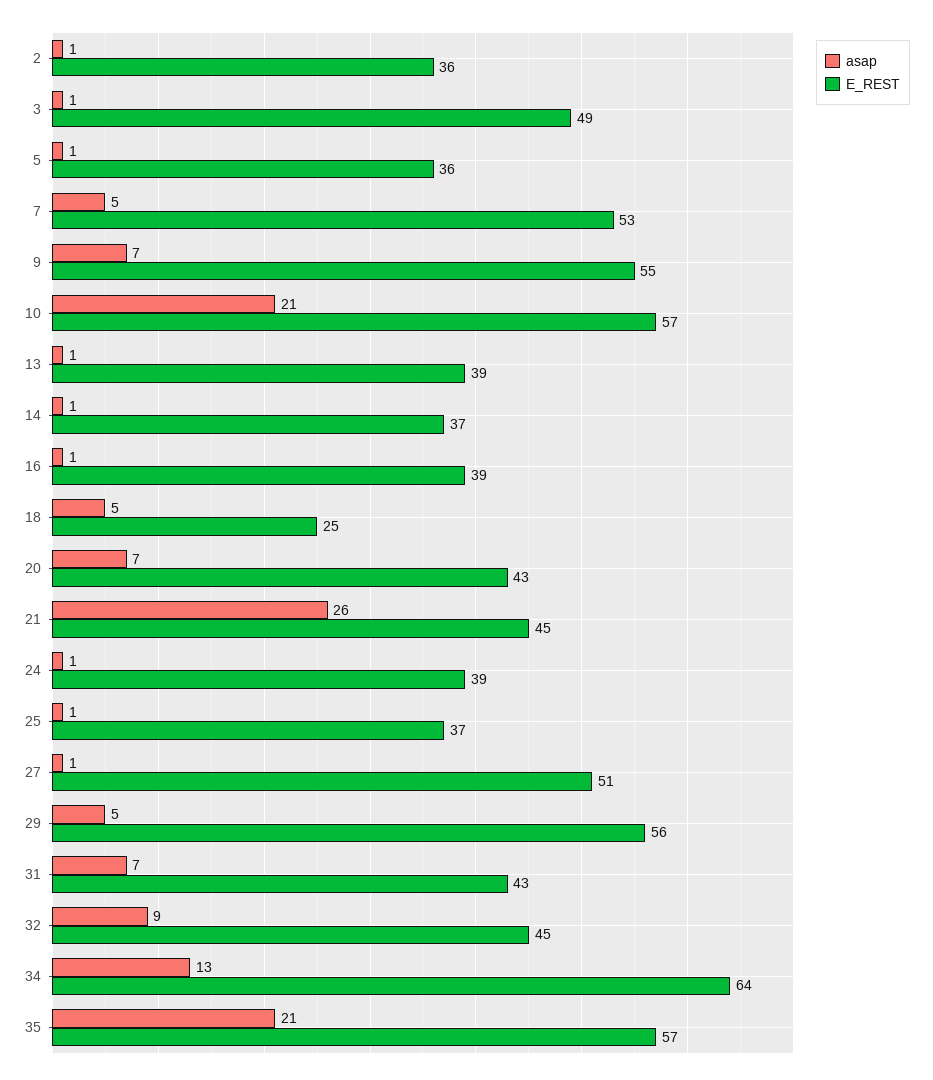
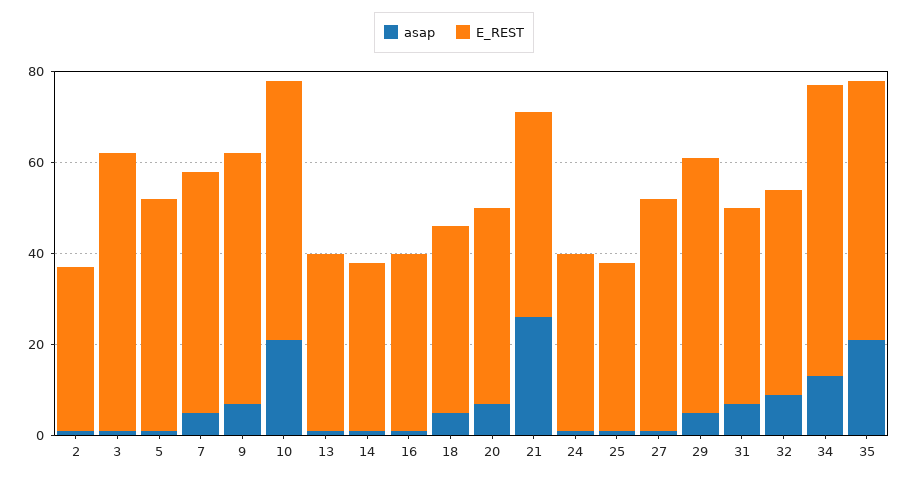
E_REST, 3: 49 -> 60
E_REST, 5: 36 -> 50
E_REST, 18: 25 -> 40

